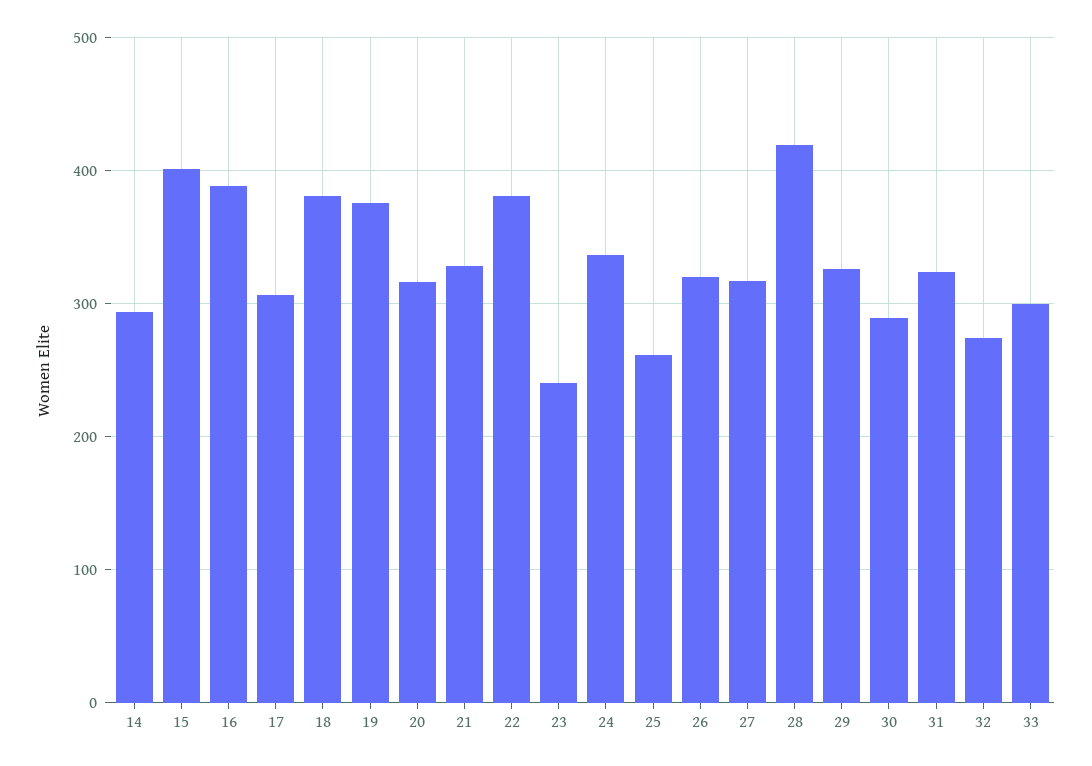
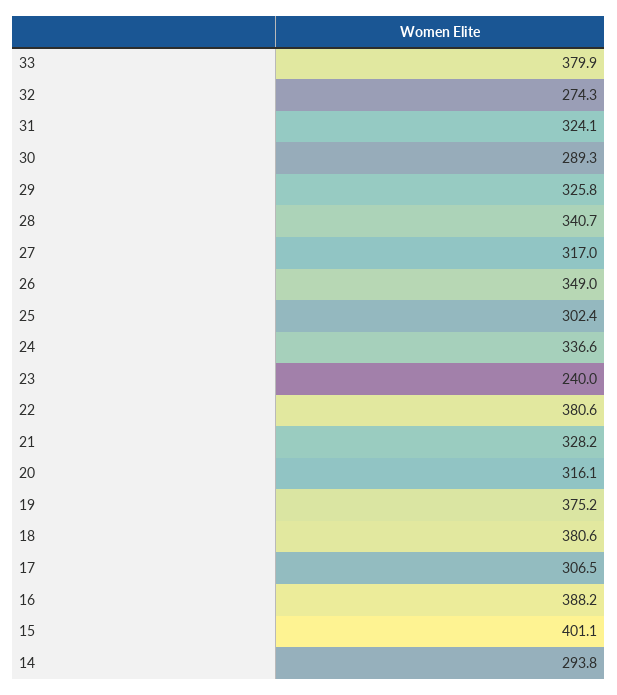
25: 260 -> 302.4
26: 320 -> 349
28: 420 -> 340.7
33: 300 -> 379.9

